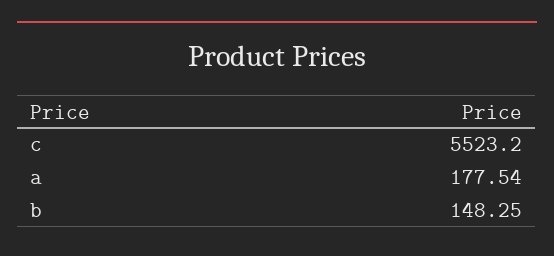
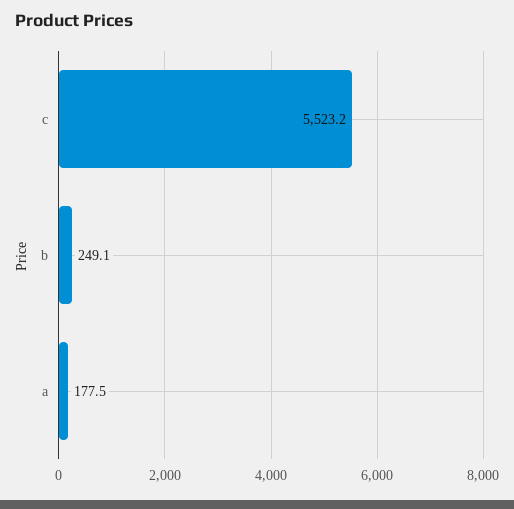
b: 148.25 -> 249.1

